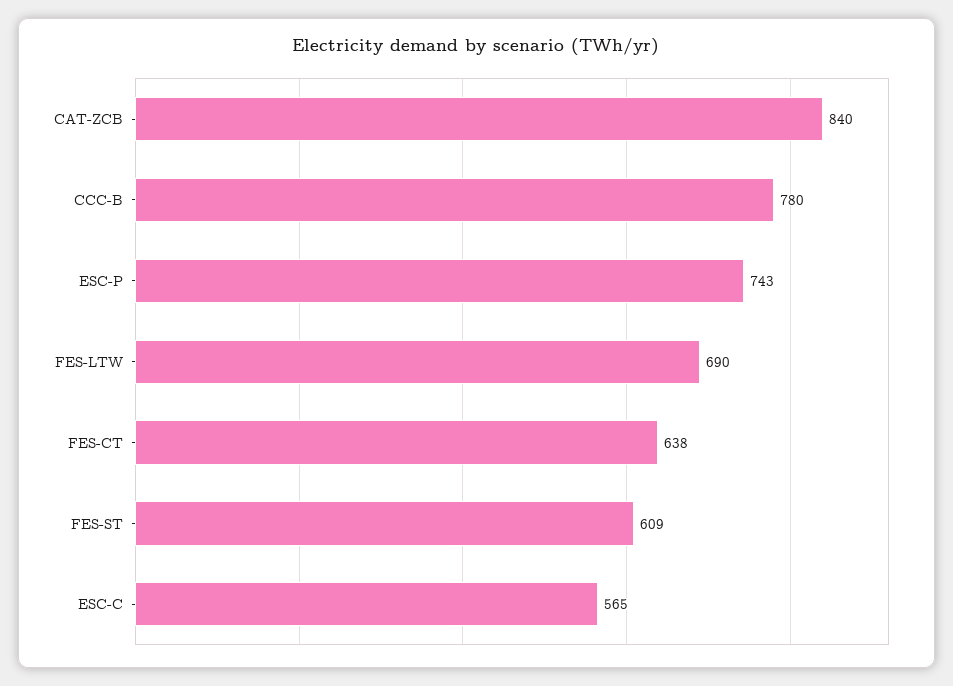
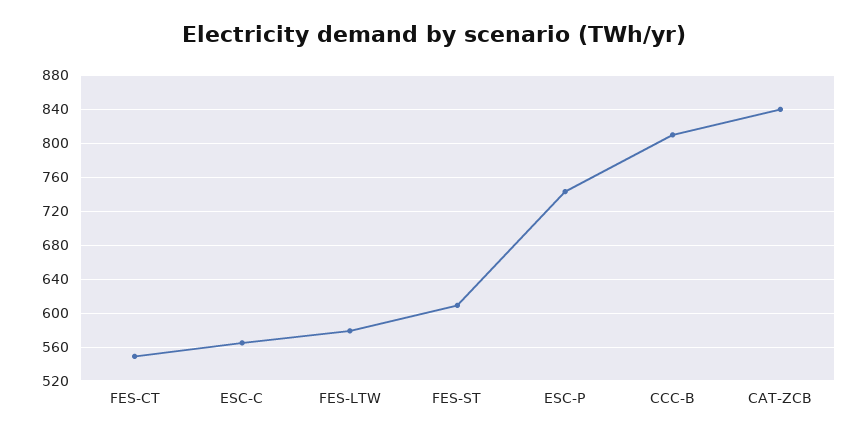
CCC-B: 780 -> 810
FES-LTW: 690 -> 580
FES-CT: 638 -> 550

